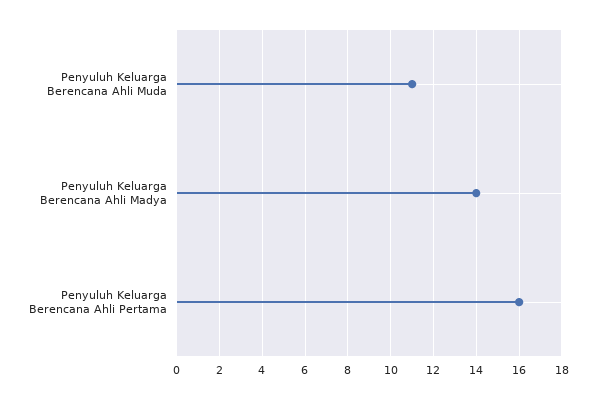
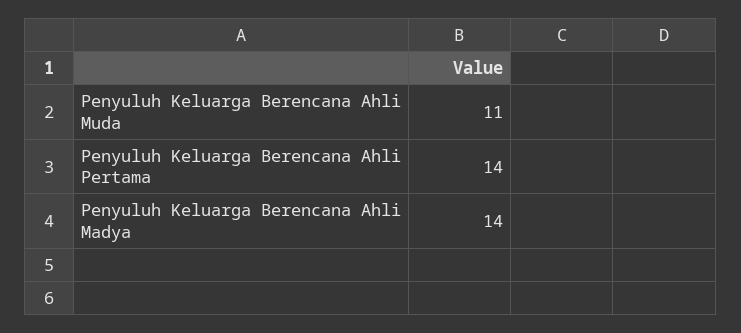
Penyuluh Keluarga Berencana Ahli Pertama: 16 -> 14

